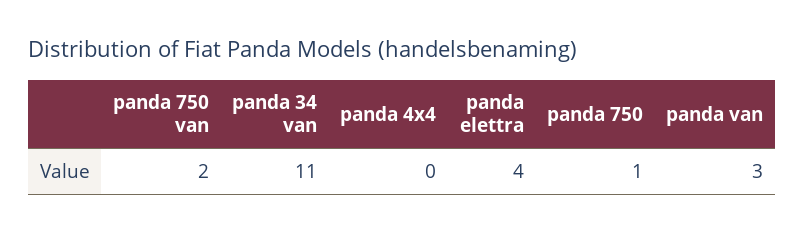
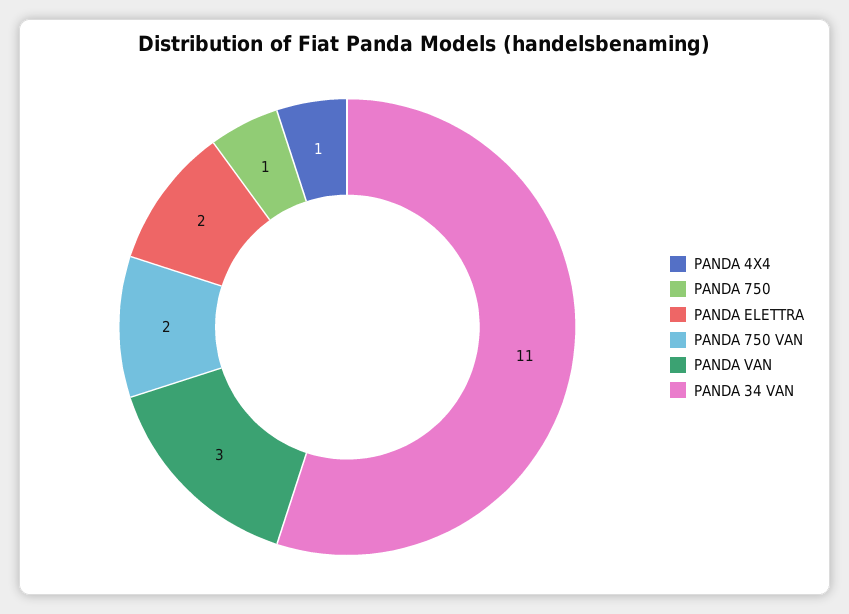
panda 4x4: 0 -> 1
panda elettra: 4 -> 2

